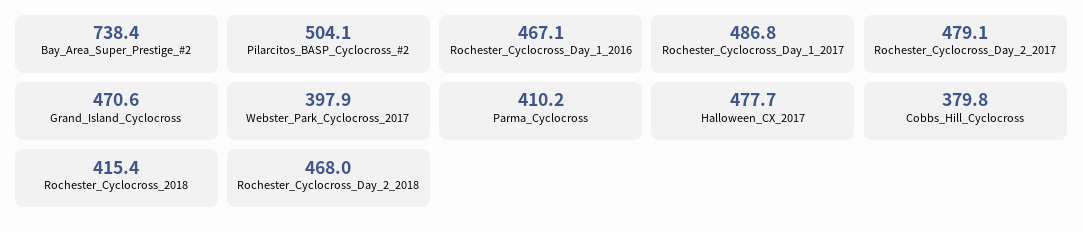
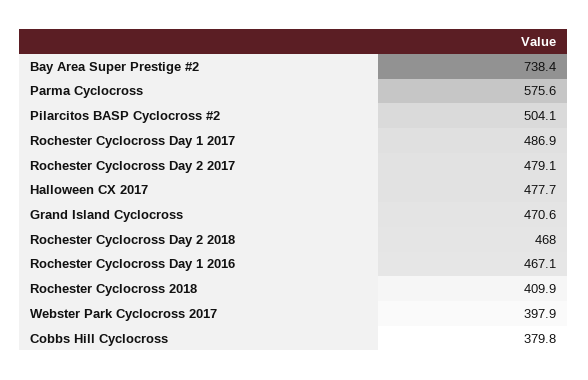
Rochester_Cyclocross_Day_1_2017: 486.8 -> 486.9
Parma_Cyclocross: 410.2 -> 575.6
Rochester_Cyclocross_2018: 415.4 -> 409.9

